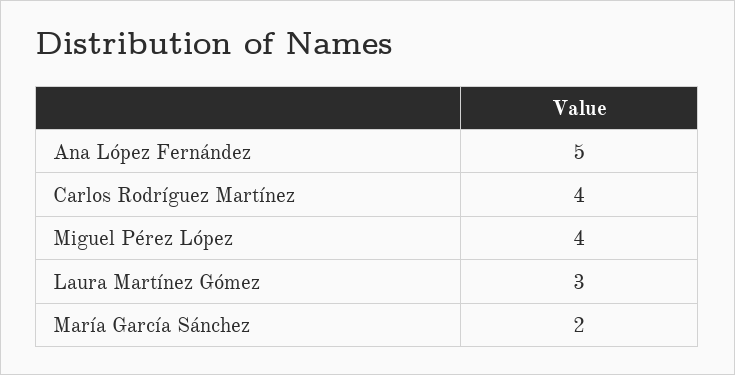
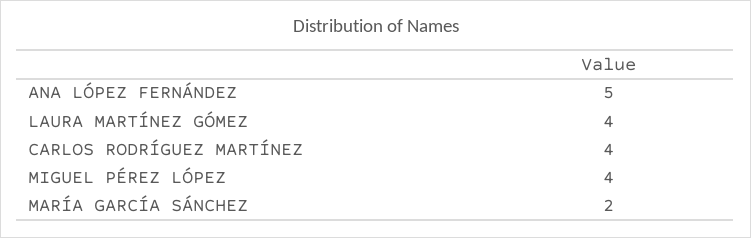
Laura Martínez Gómez: 3 -> 4

